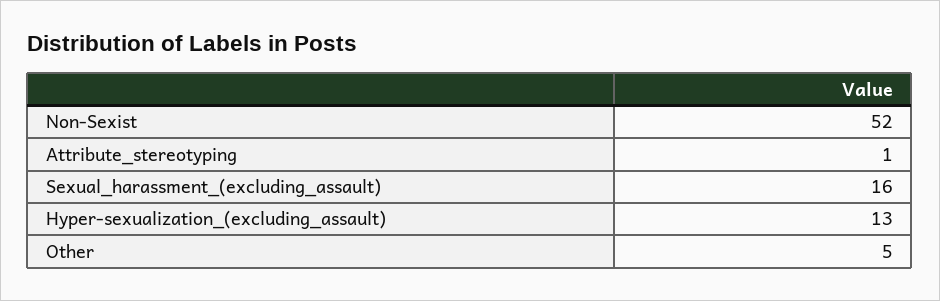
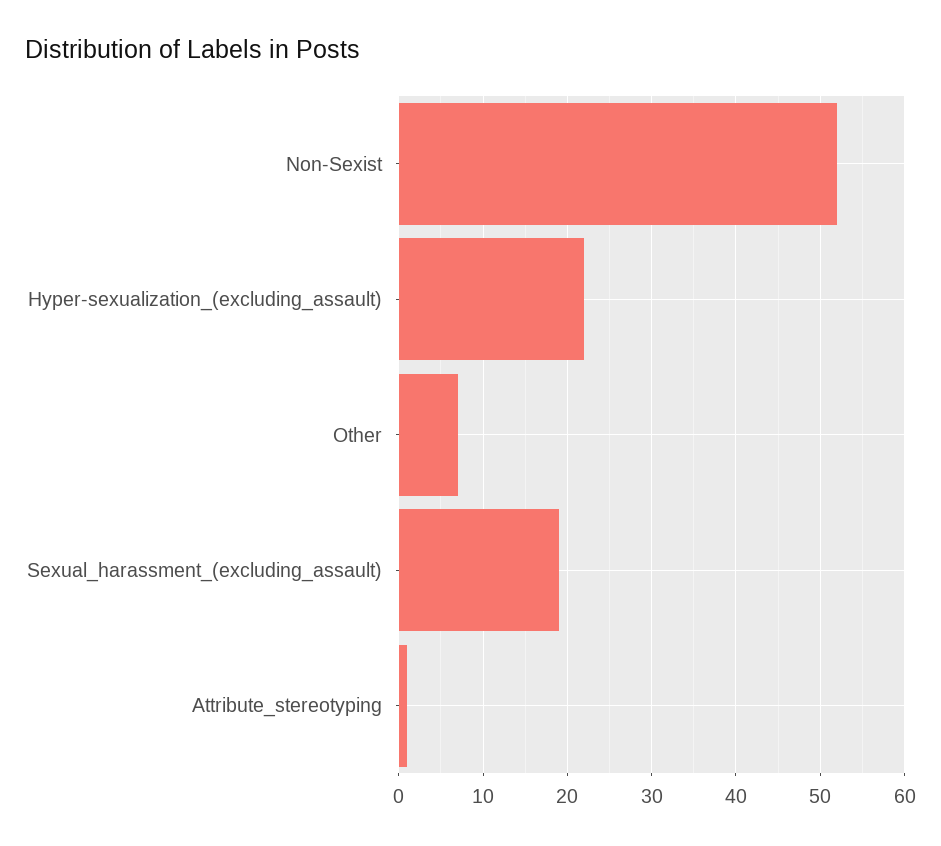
Sexual_harassment_(excluding_assault): 16 -> 19
Hyper-sexualization_(excluding_assault): 13 -> 22
Other: 5 -> 7

